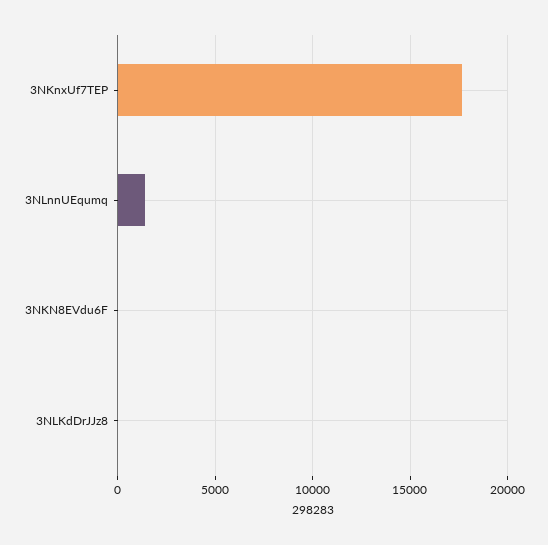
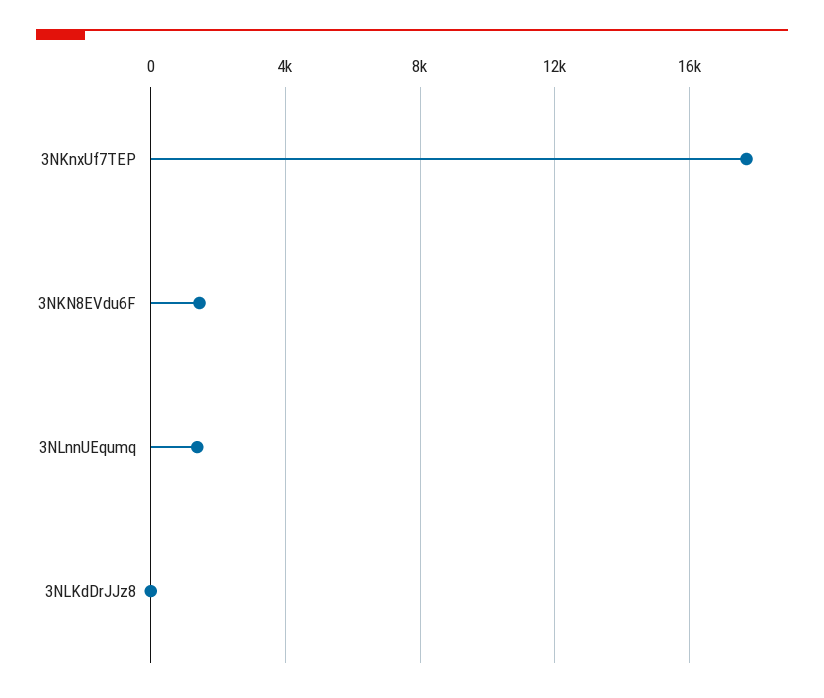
3NKN8EVdu6F: 0 -> 1500

